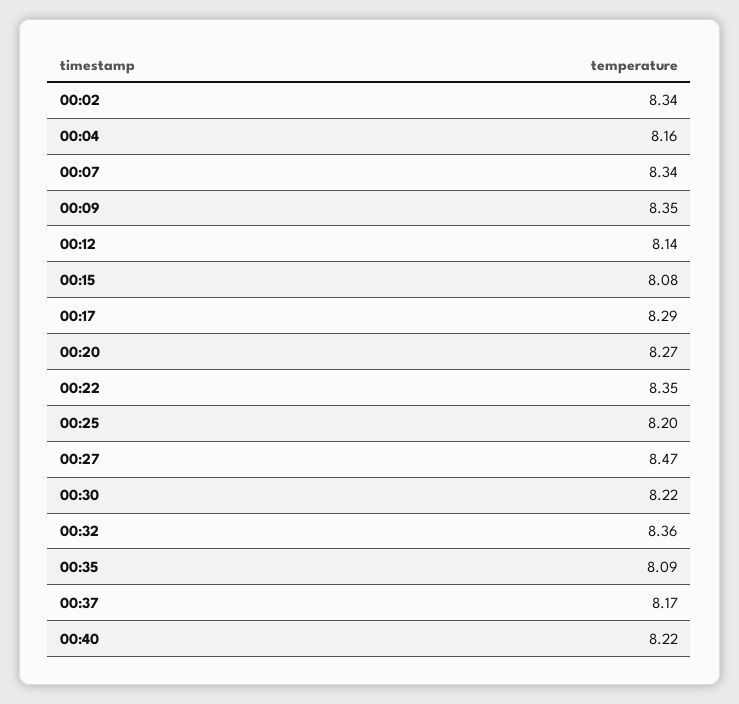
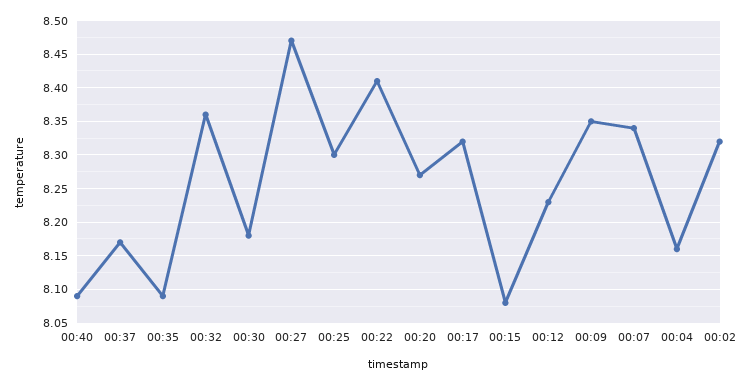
00:02: 8.34 -> 8.32
00:12: 8.14 -> 8.23
00:17: 8.29 -> 8.32
00:22: 8.35 -> 8.41
00:25: 8.2 -> 8.3
00:30: 8.22 -> 8.18
00:40: 8.22 -> 8.09

